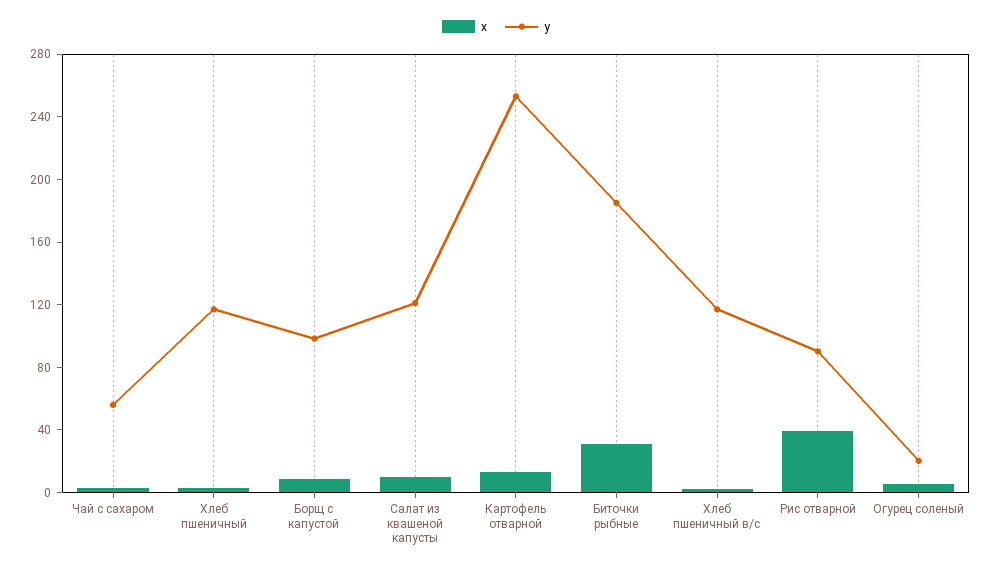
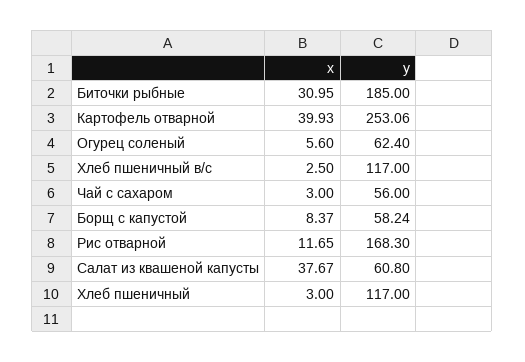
y, Борщ с капустой: 100 -> 58.24
x, Салат из квашеной капусты: 10 -> 37.67
y, Салат из квашеной капусты: 120 -> 60.8
x, Картофель отварной: 10 -> 39.93
x, Рис отварной: 40 -> 11.65
y, Рис отварной: 90 -> 168.3
y, Огурец соленый: 20 -> 62.4

